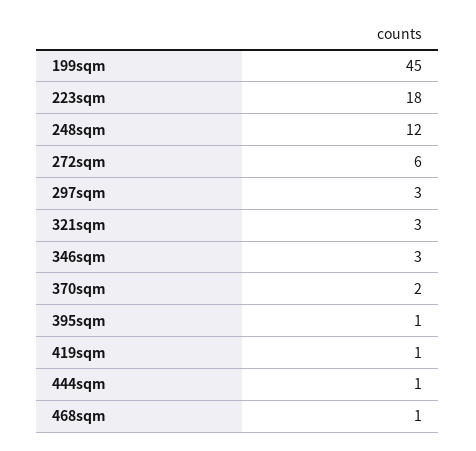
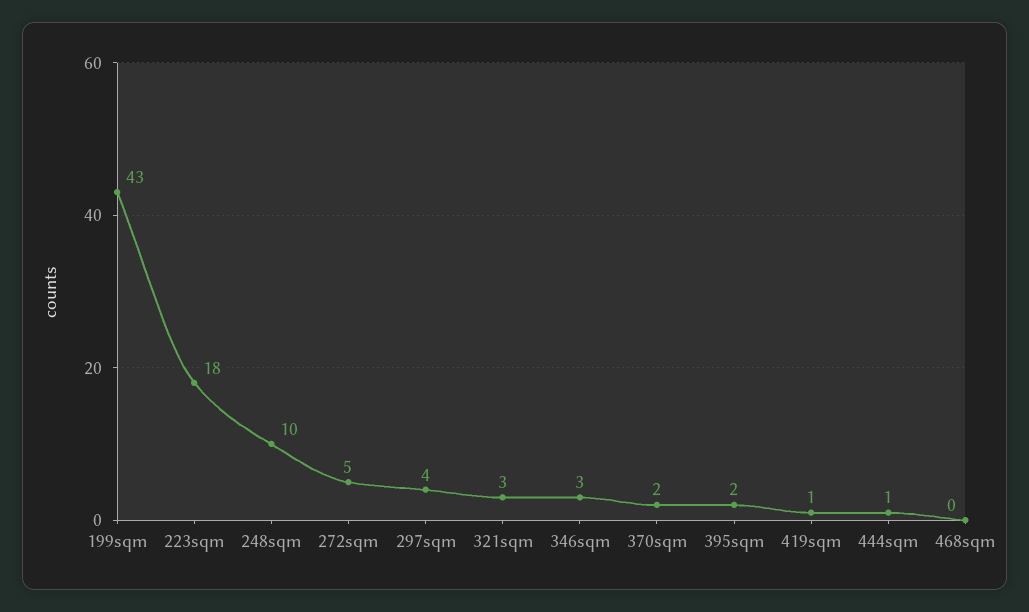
199sqm: 45 -> 43
248sqm: 12 -> 10
272sqm: 6 -> 5
297sqm: 3 -> 4
395sqm: 1 -> 2
468sqm: 1 -> 0

